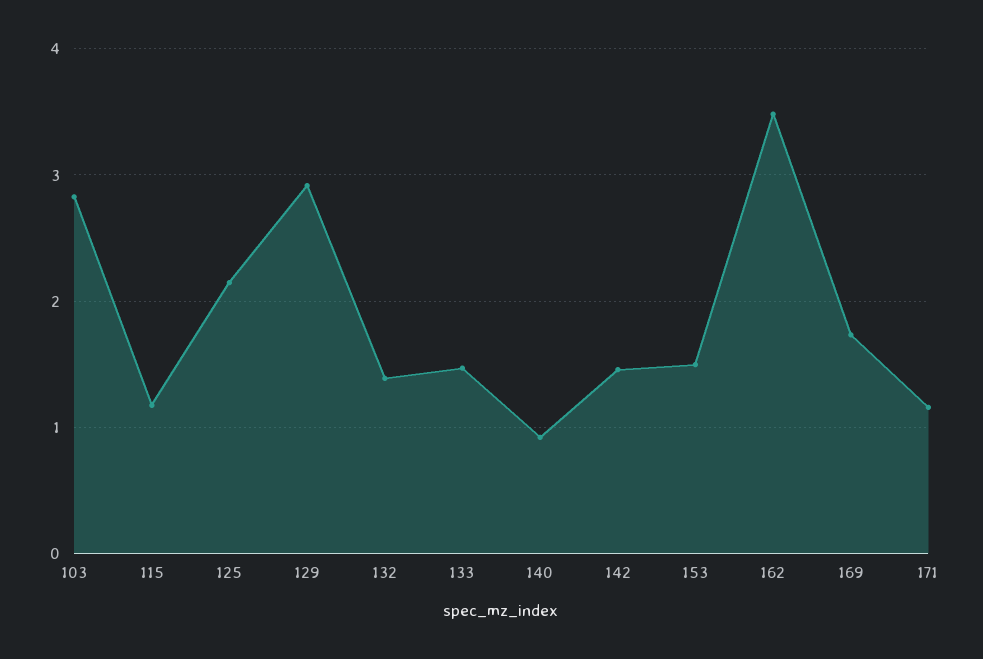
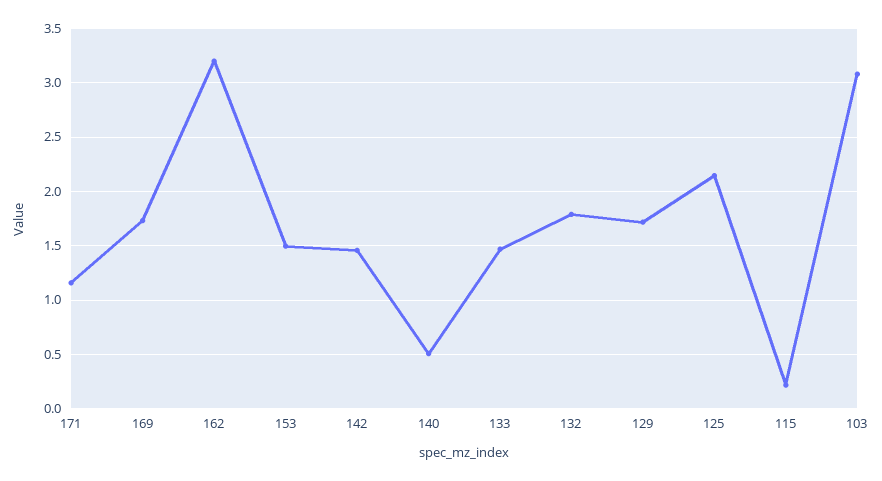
103: 2.8 -> 3.1
115: 1.2 -> 0.2
129: 2.9 -> 1.7
132: 1.4 -> 1.8
140: 0.9 -> 0.5
162: 3.5 -> 3.2

